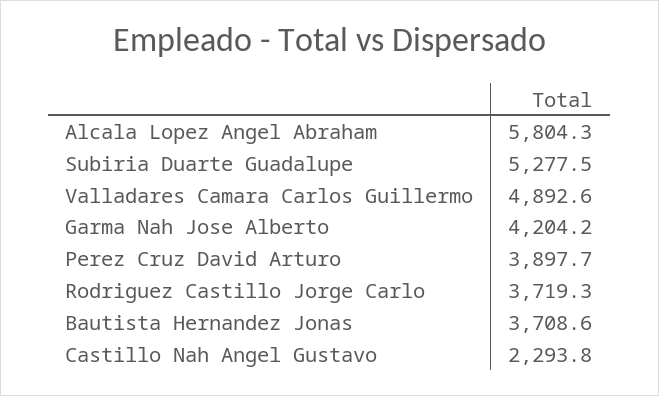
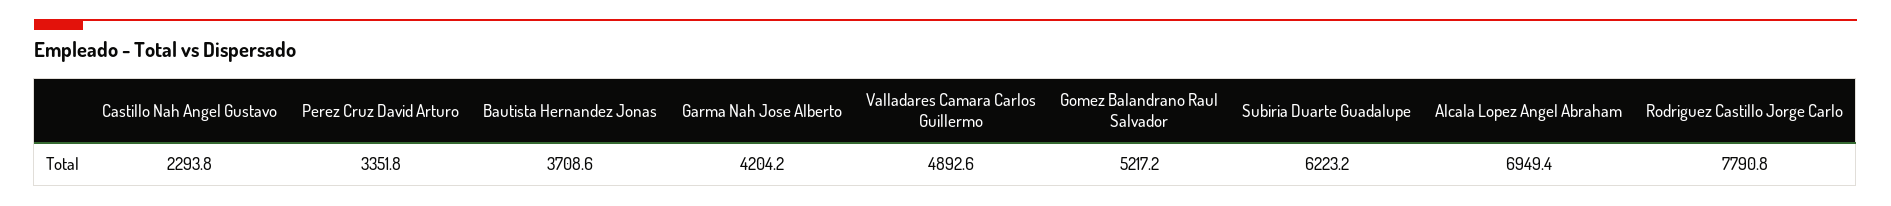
Alcala Lopez Angel Abraham: 5804.3 -> 6949.4
Subiria Duarte Guadalupe: 5277.5 -> 6223.2
Perez Cruz David Arturo: 3897.7 -> 3351.8
Rodriguez Castillo Jorge Carlo: 3719.3 -> 7790.8
Gomez Balandrano Raul Salvador: none -> 5217.2

